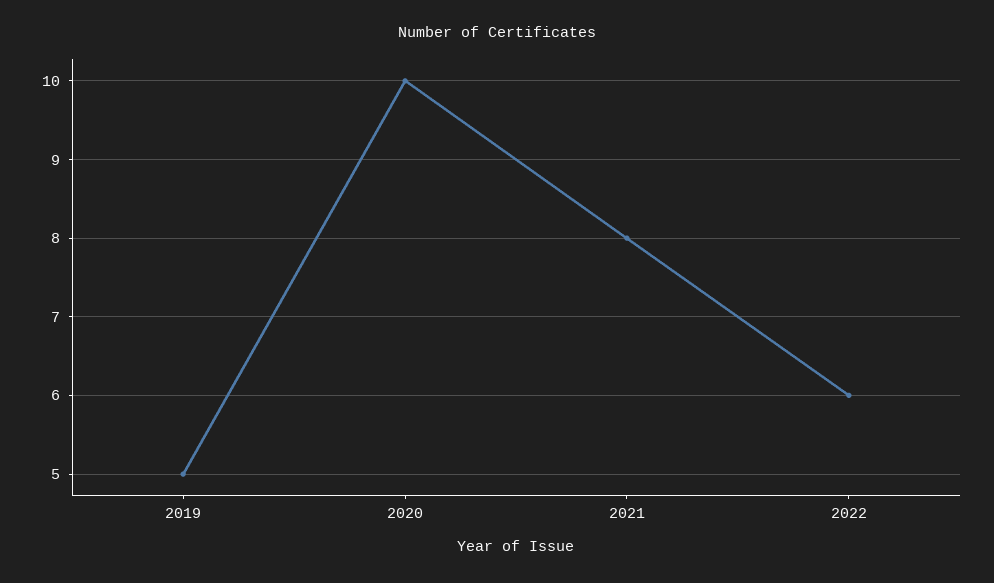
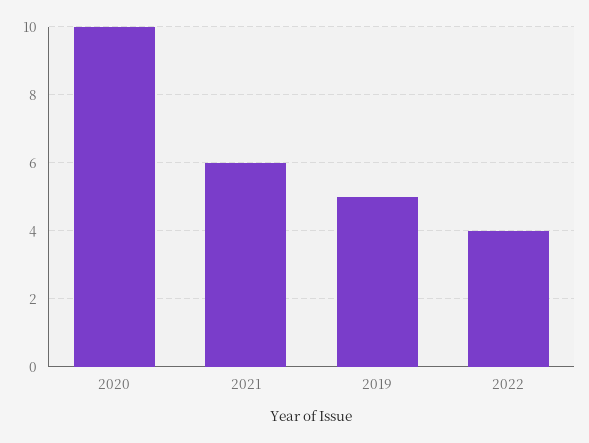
2021: 8 -> 6
2022: 6 -> 4

